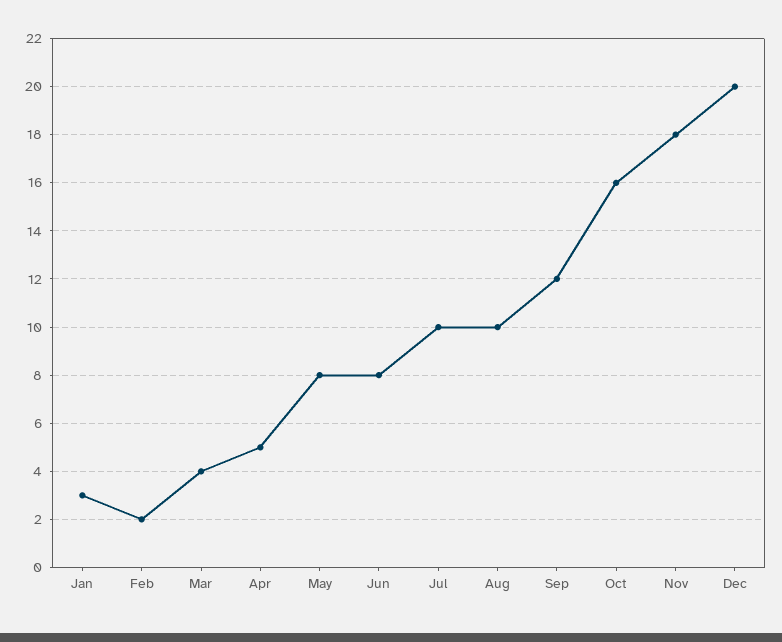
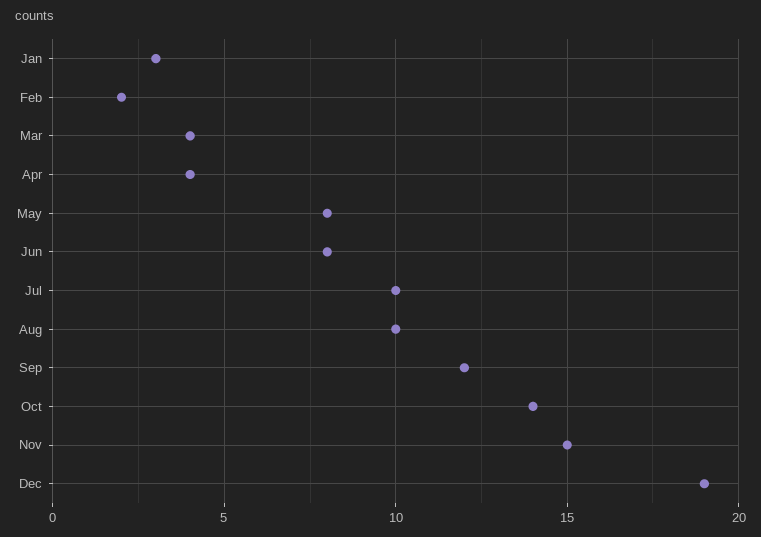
Apr: 5 -> 4
Oct: 16 -> 14
Nov: 18 -> 15
Dec: 20 -> 19

